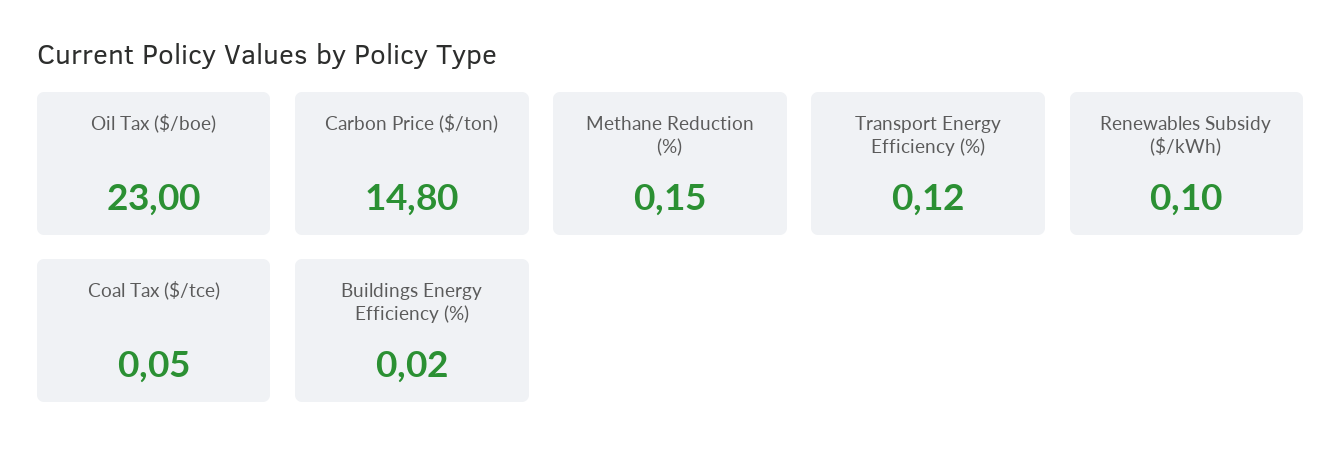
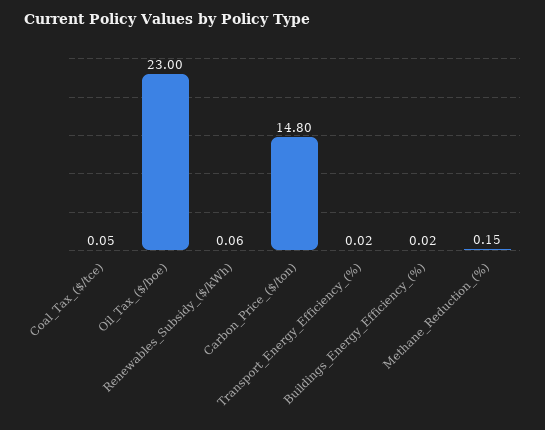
Transport Energy Efficiency (%): 0.12 -> 0.02
Renewables Subsidy ($/kWh): 0.1 -> 0.06

